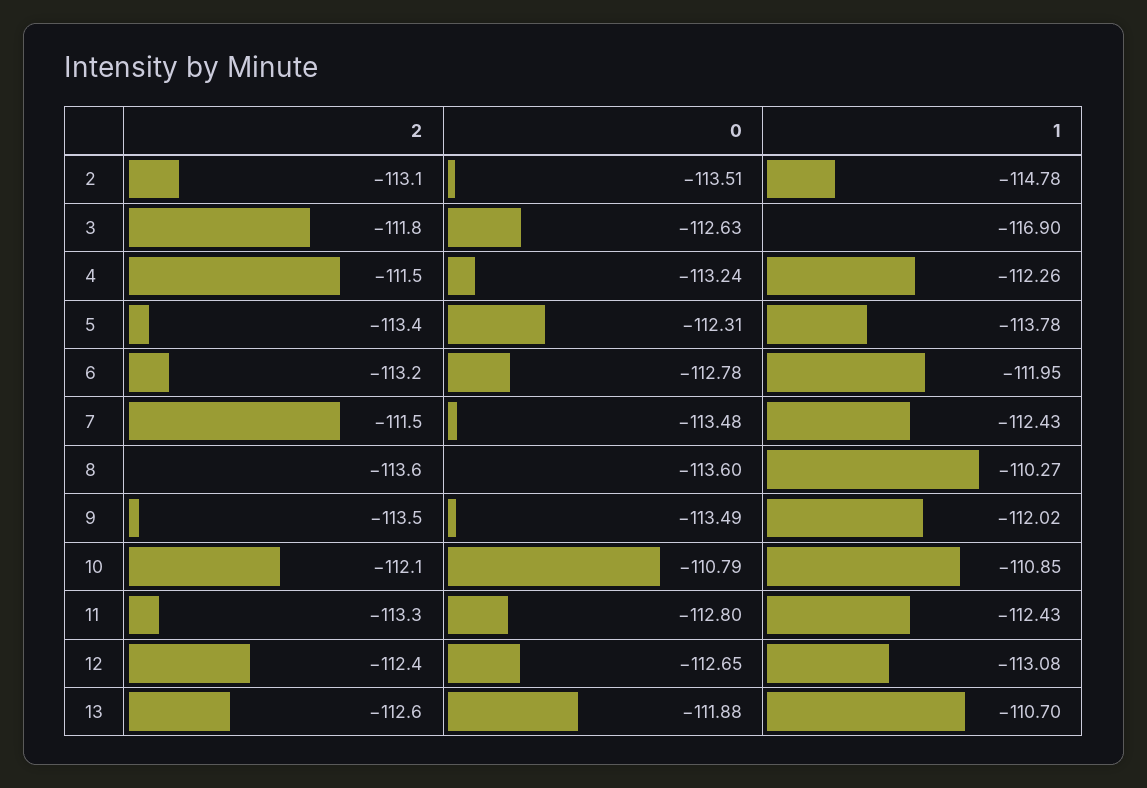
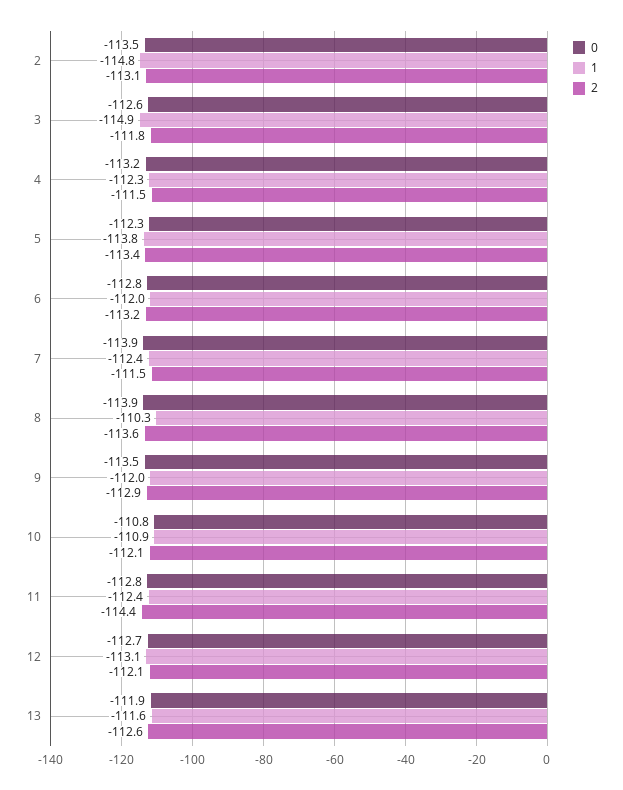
1, 3: -116.9 -> -114.9
0, 7: -113.48 -> -113.9
0, 8: -113.6 -> -113.9
2, 9: -113.5 -> -112.9
2, 11: -113.3 -> -114.4
2, 12: -112.4 -> -112.1
1, 13: -110.7 -> -111.6

